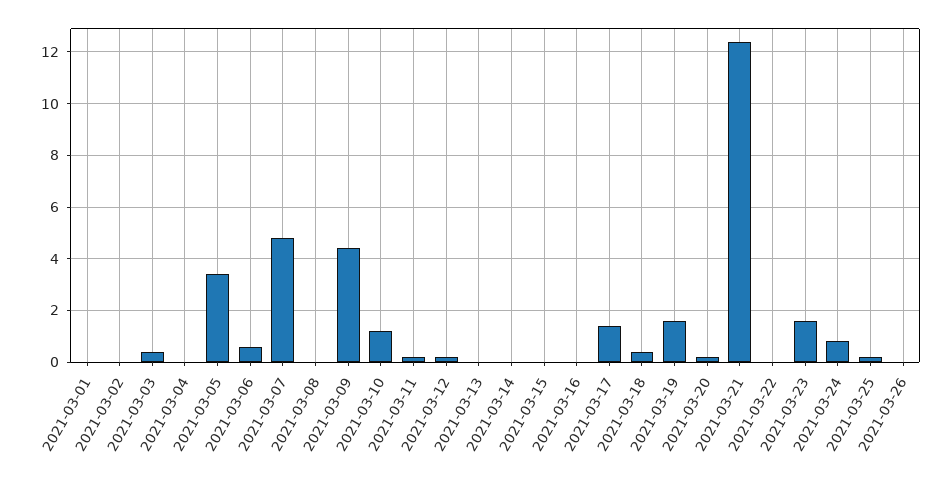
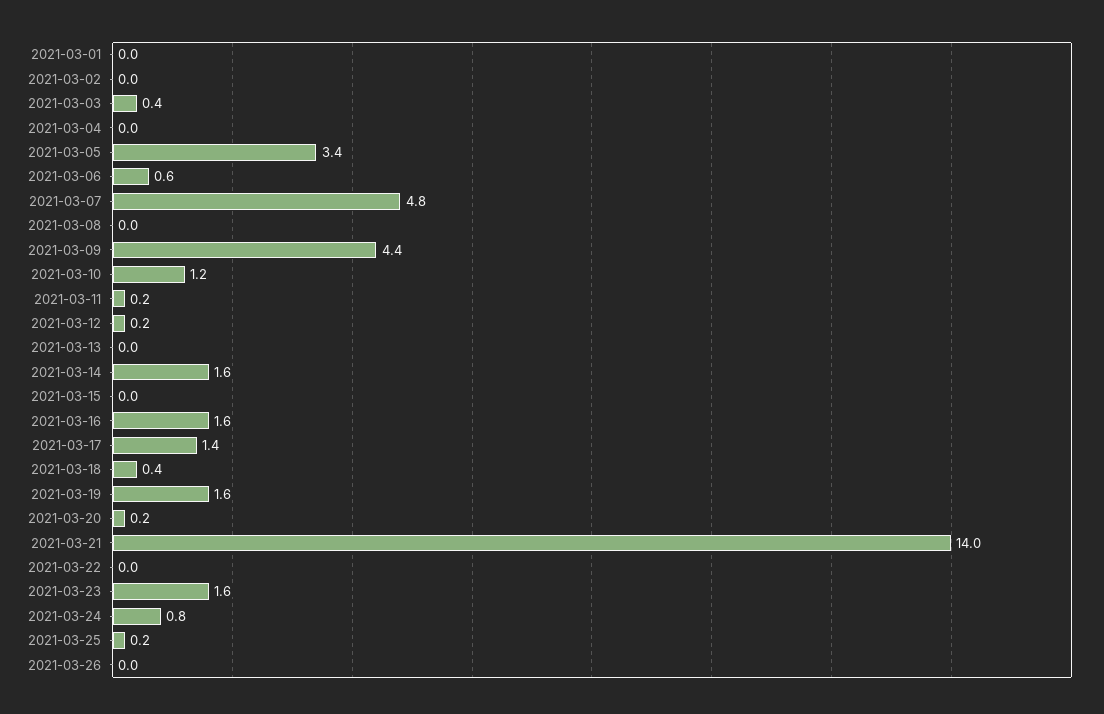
2021-03-14: 0 -> 1.6
2021-03-16: 0 -> 1.6
2021-03-21: 12.5 -> 14

